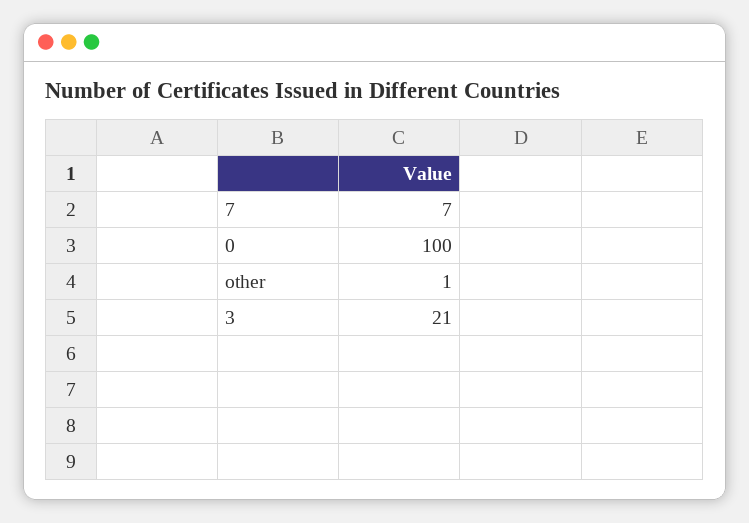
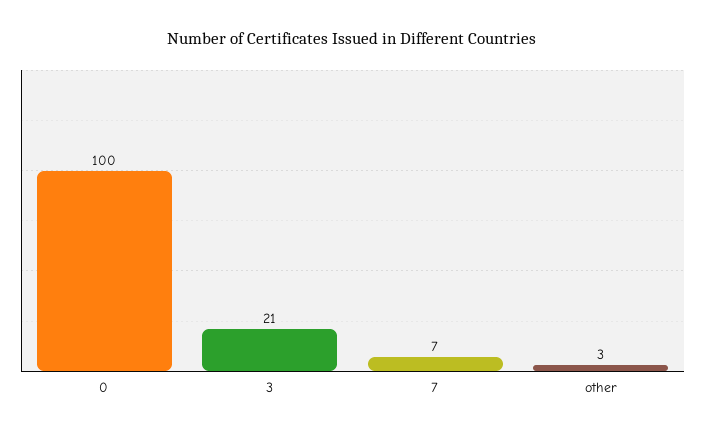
other: 1 -> 3

